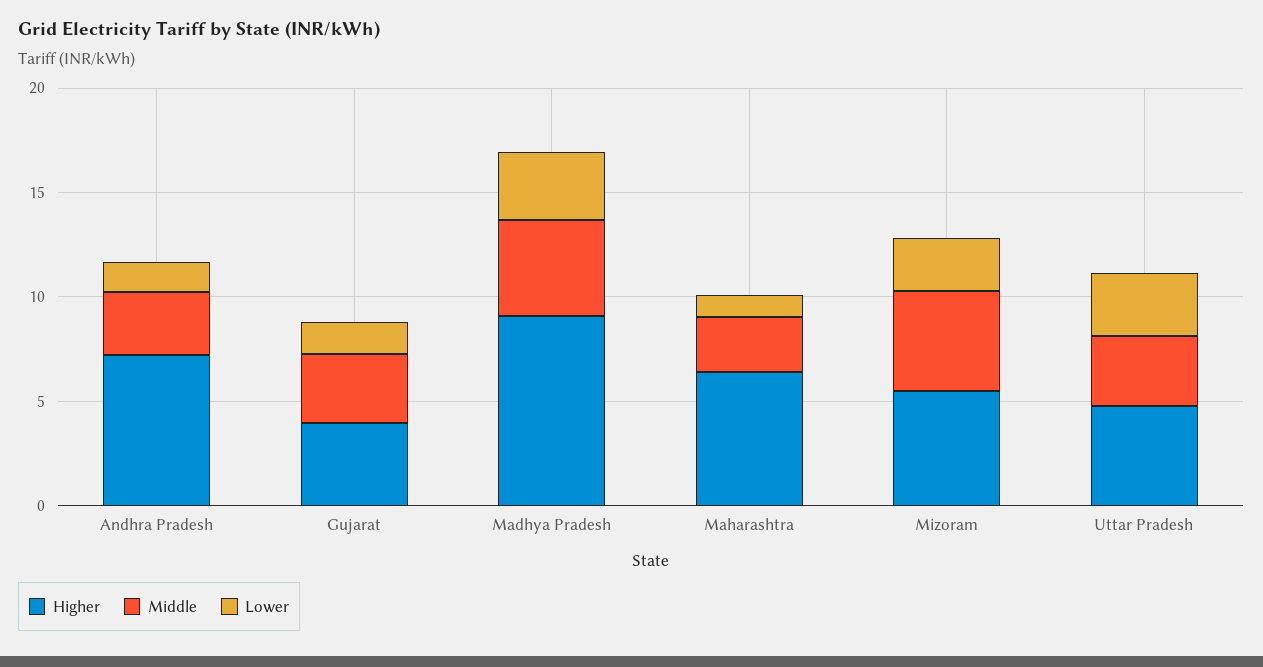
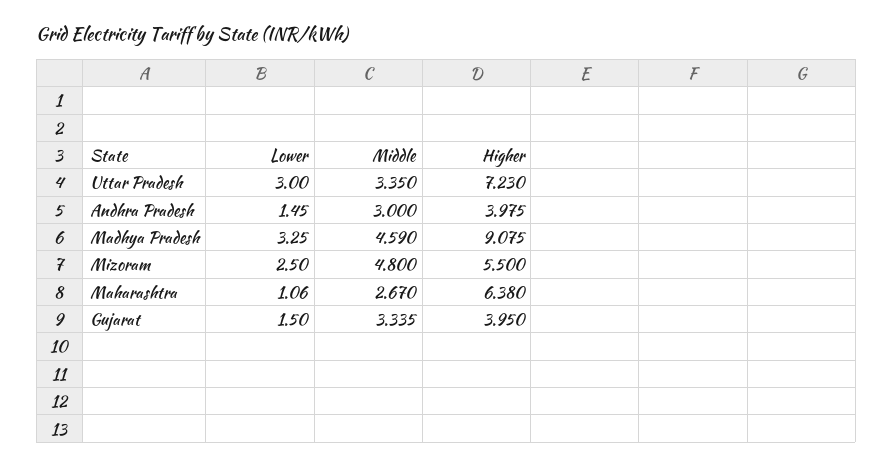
Higher, Andhra Pradesh: 7 -> 3.975
Higher, Uttar Pradesh: 5 -> 7.23

